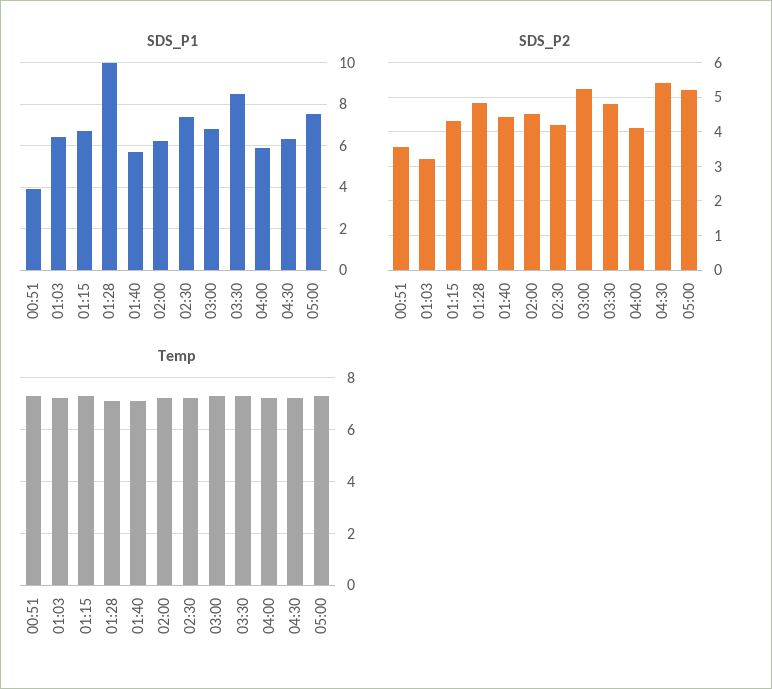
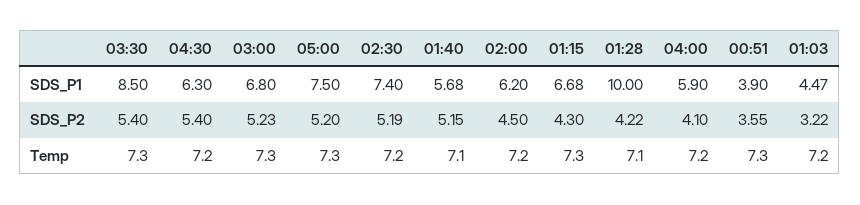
SDS_P1, 01:03: 6.5 -> 4.47
SDS_P2, 01:28: 4.8 -> 4.22
SDS_P2, 01:40: 4.4 -> 5.15
SDS_P2, 02:30: 4.2 -> 5.19
SDS_P2, 03:30: 4.8 -> 5.4

